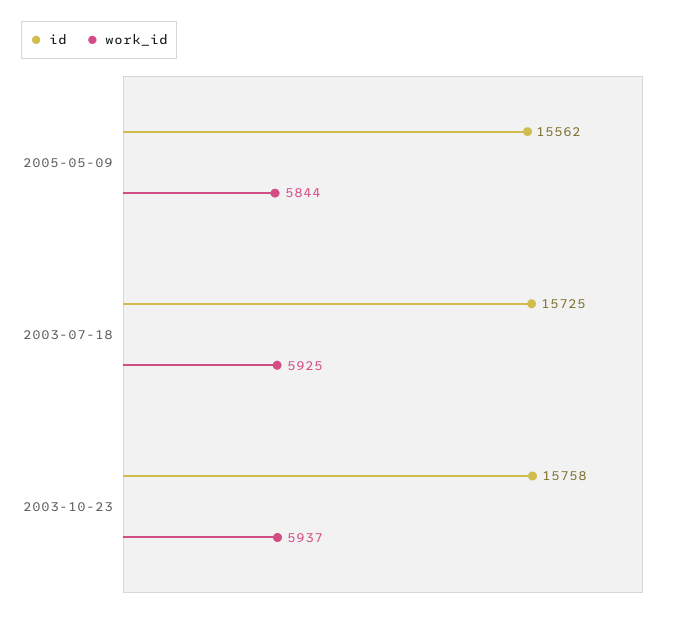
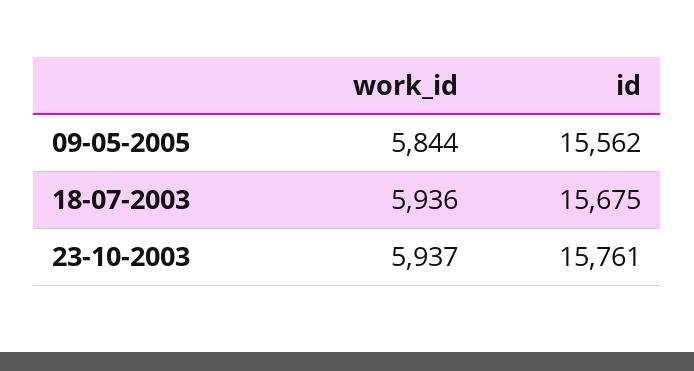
id, 2003-07-18: 15725 -> 15675
work_id, 2003-07-18: 5925 -> 5936
id, 2003-10-23: 15758 -> 15761

